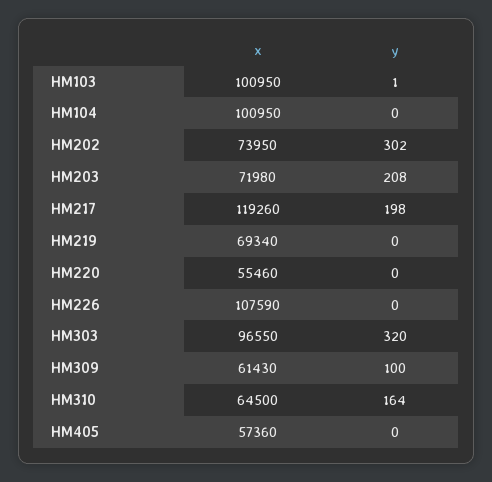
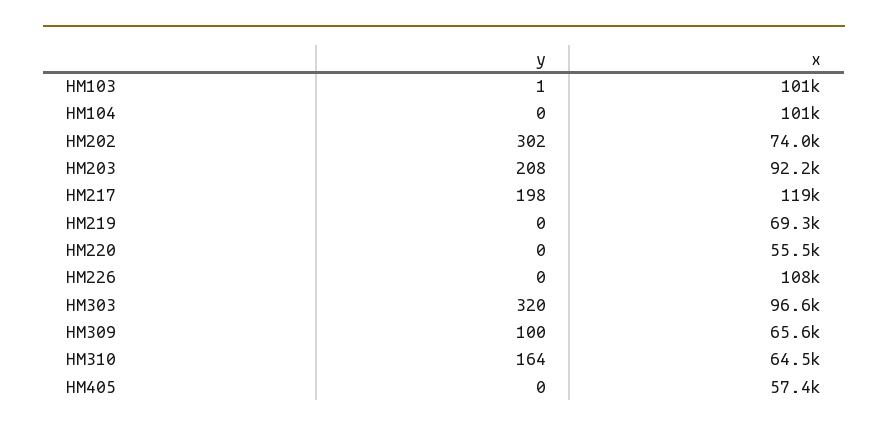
x, HM203: 71980 -> 92200
x, HM309: 61430 -> 65600

